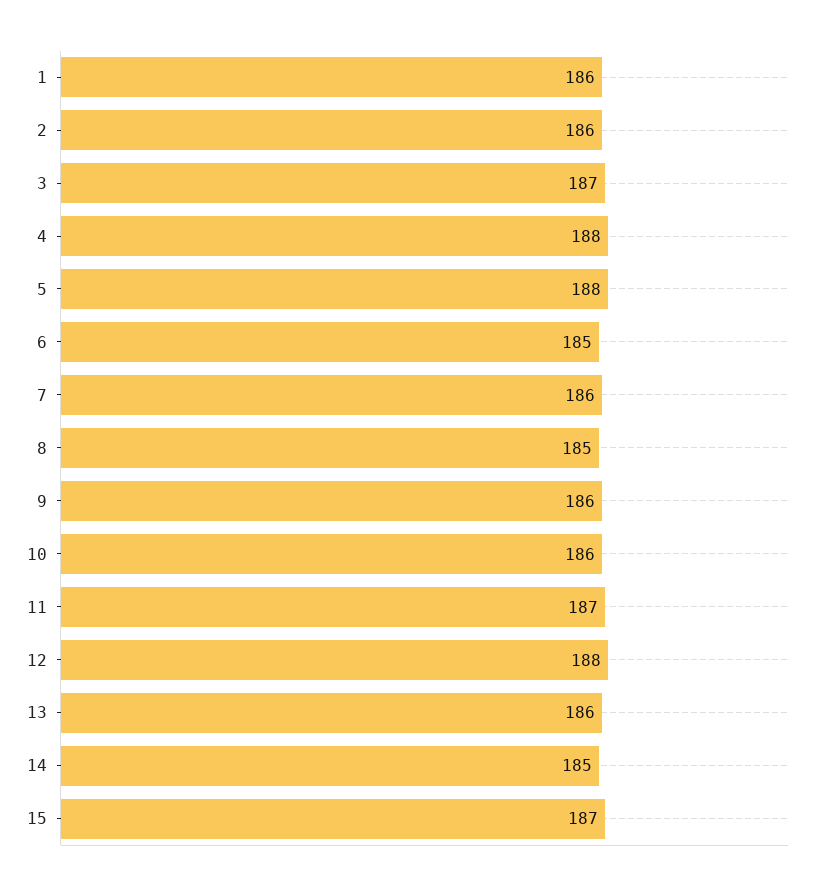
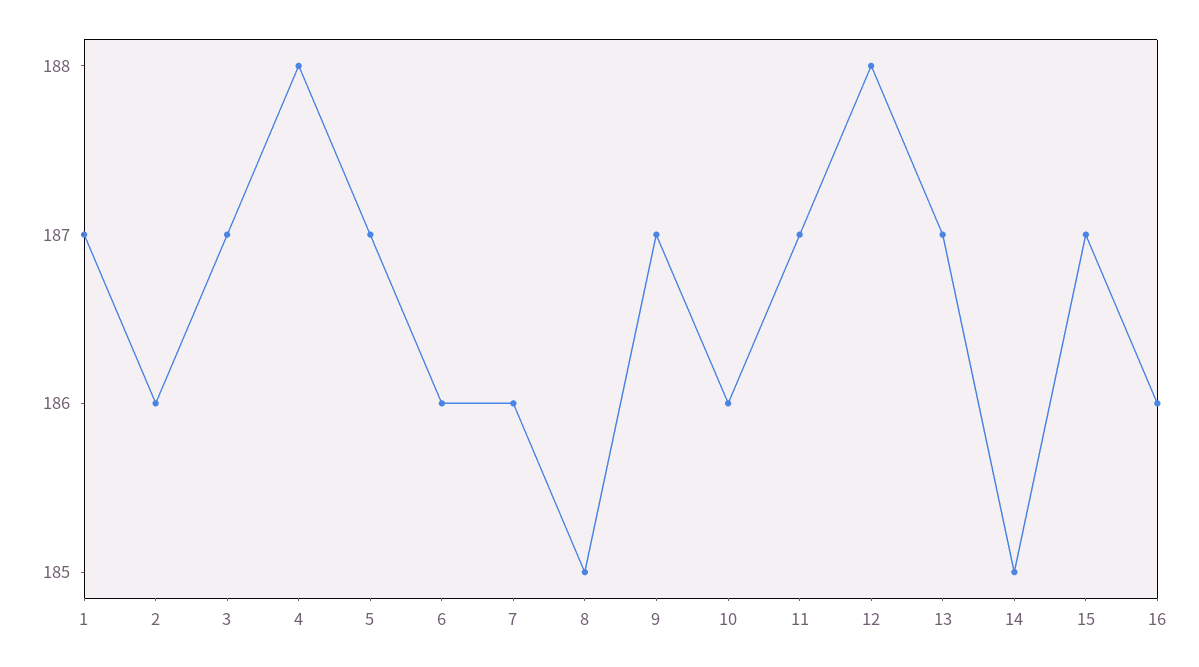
1: 186 -> 187
5: 188 -> 187
6: 185 -> 186
9: 186 -> 187
13: 186 -> 187
16: none -> 186

